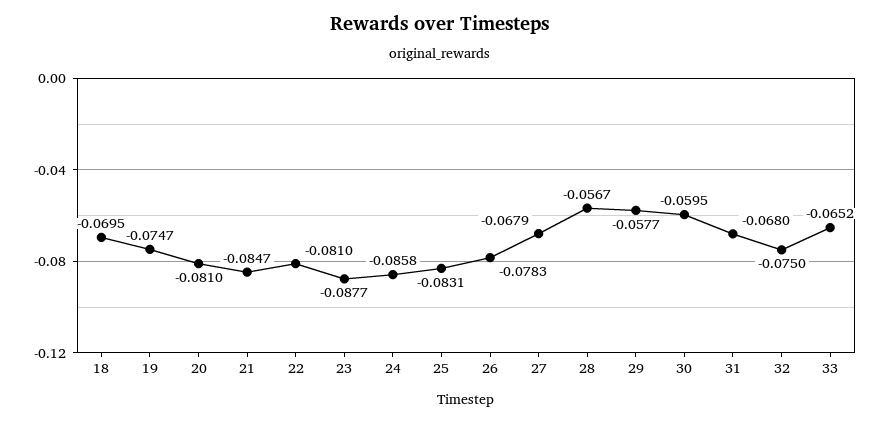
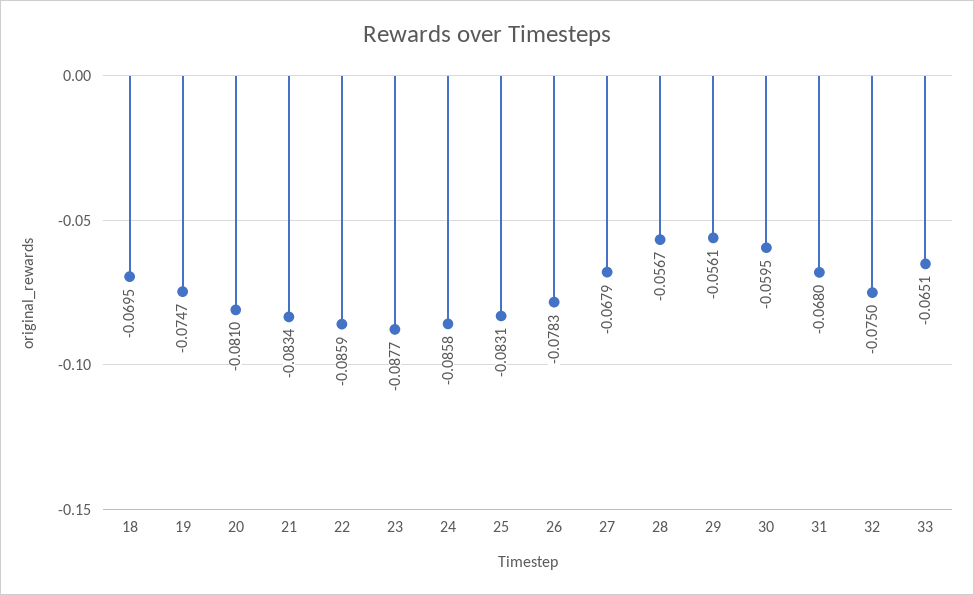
21: -0.0847 -> -0.0834
22: -0.081 -> -0.0859
29: -0.0577 -> -0.0561
33: -0.0652 -> -0.0651

